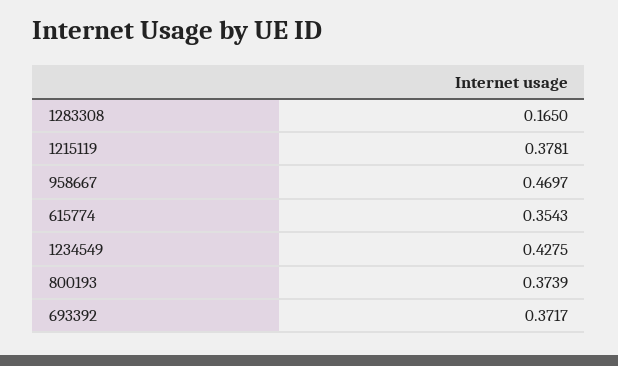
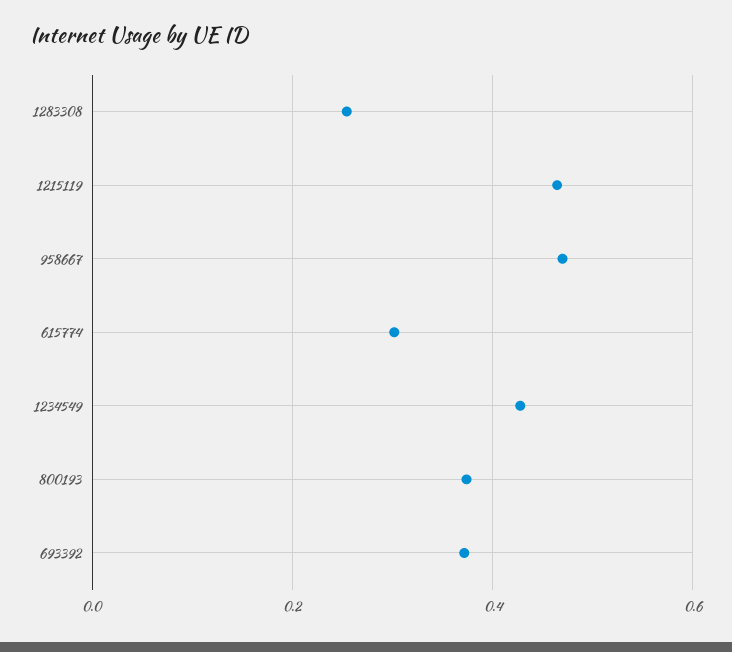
1283308: 0.165 -> 0.26
1215119: 0.3781 -> 0.46
615774: 0.3543 -> 0.3

